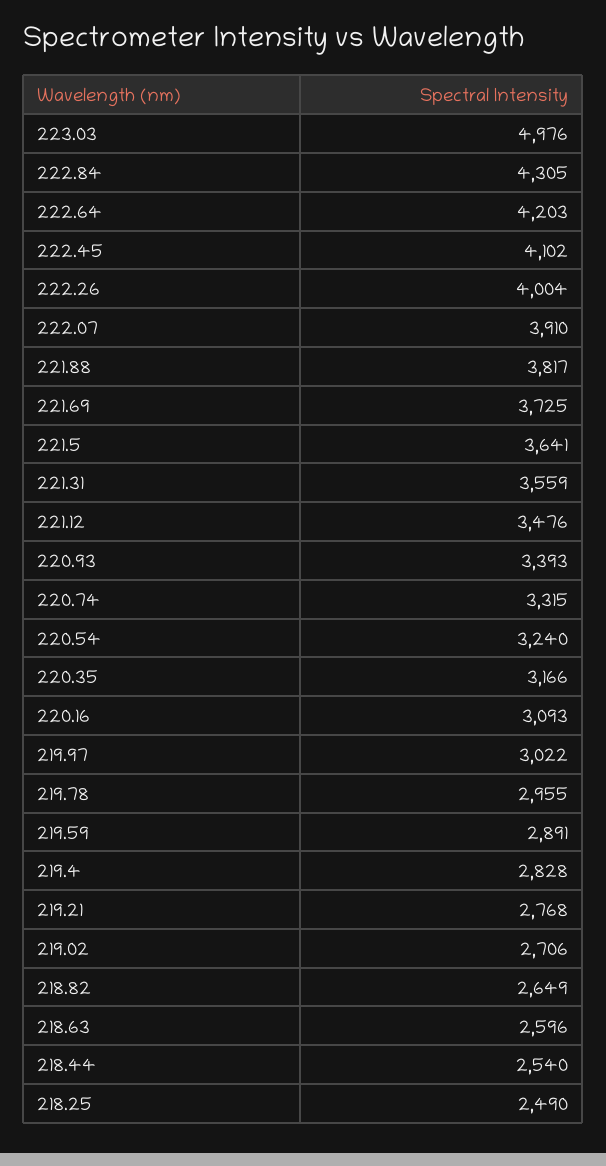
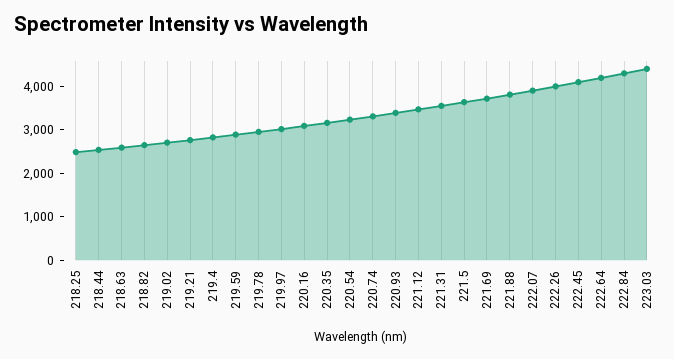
223.03: 4976 -> 4400

